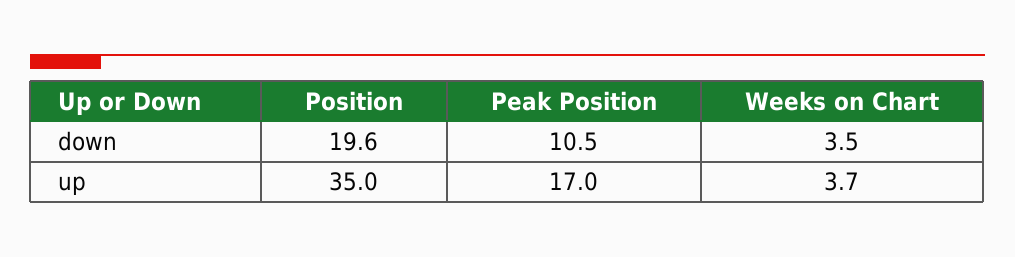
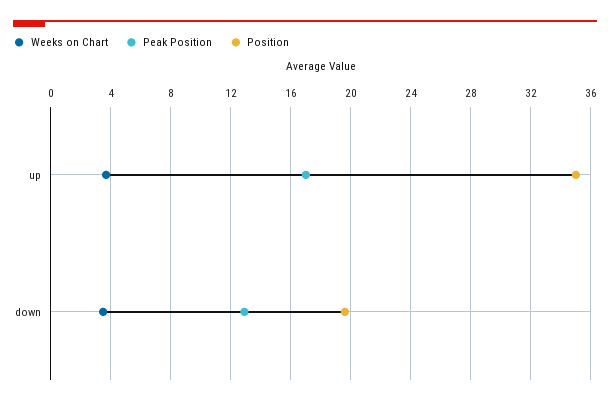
Peak Position, down: 10.5 -> 13

